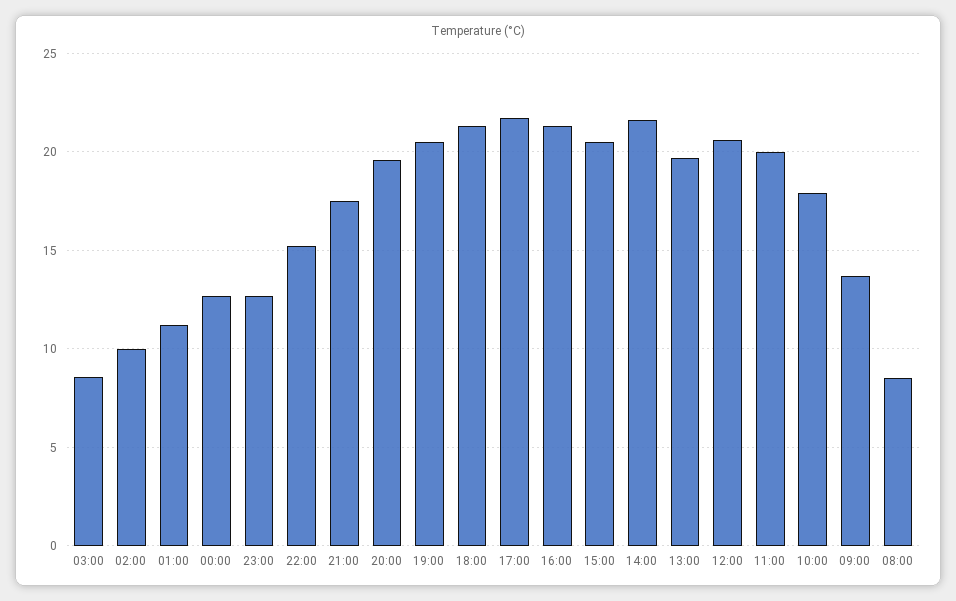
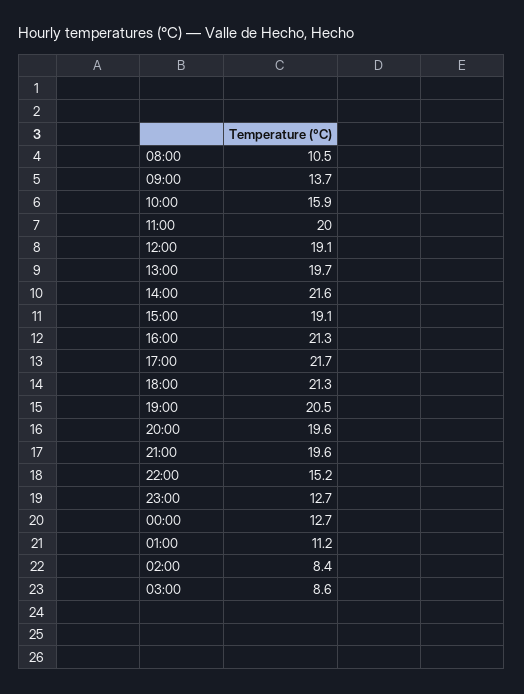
02:00: 10 -> 8.4
21:00: 17.5 -> 19.6
15:00: 20.5 -> 19.1
12:00: 20.5 -> 19.1
10:00: 18 -> 15.9
08:00: 8.5 -> 10.5

